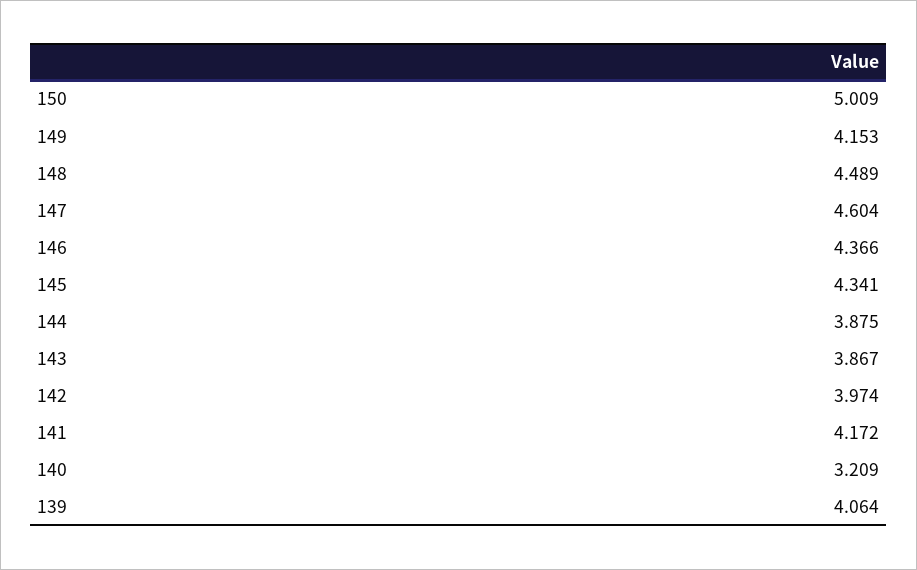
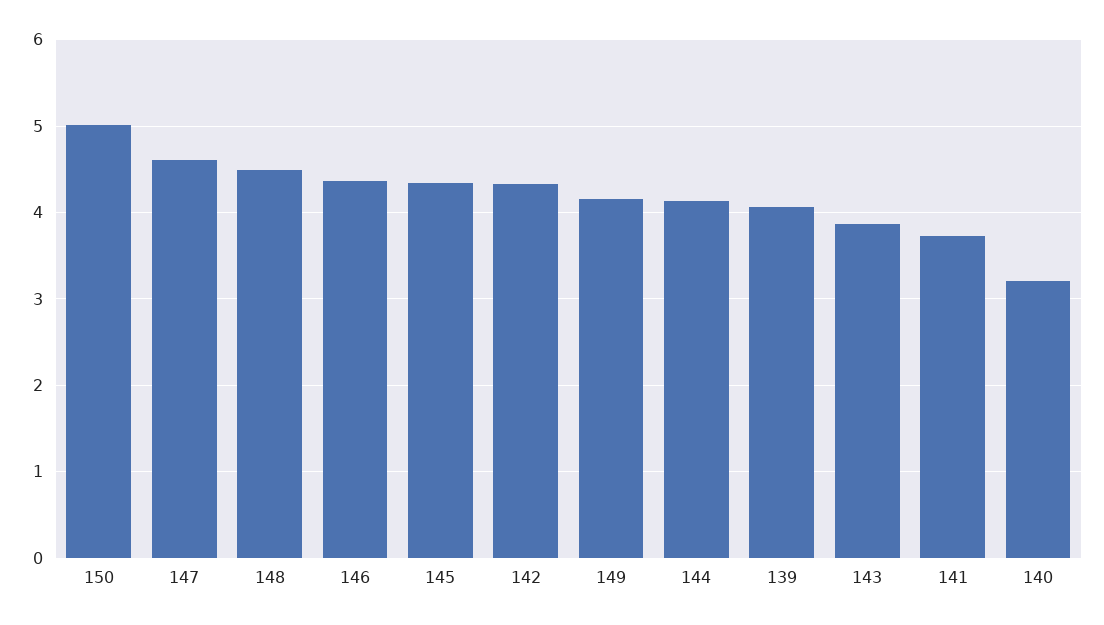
144: 3.875 -> 4.1
142: 3.974 -> 4.3
141: 4.172 -> 3.7

